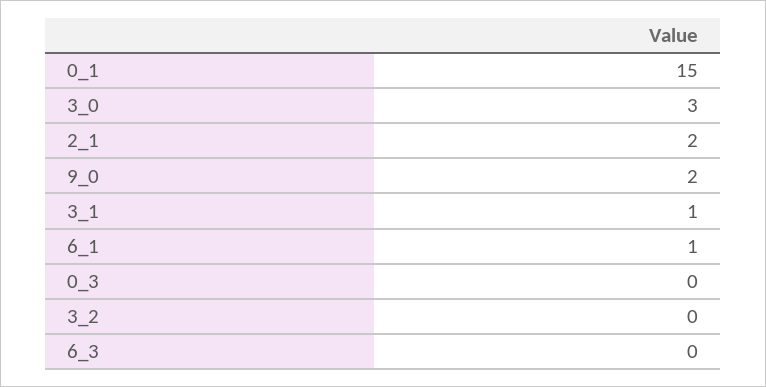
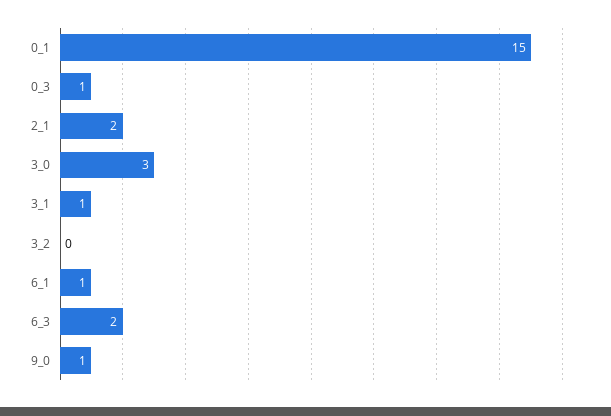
9_0: 2 -> 1
0_3: 0 -> 1
6_3: 0 -> 2

